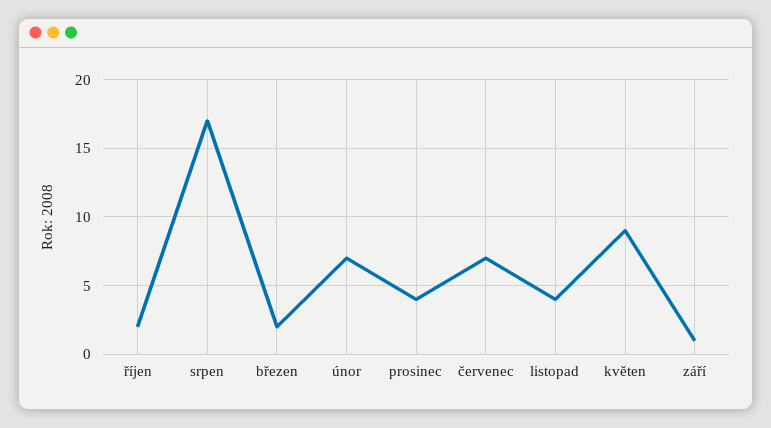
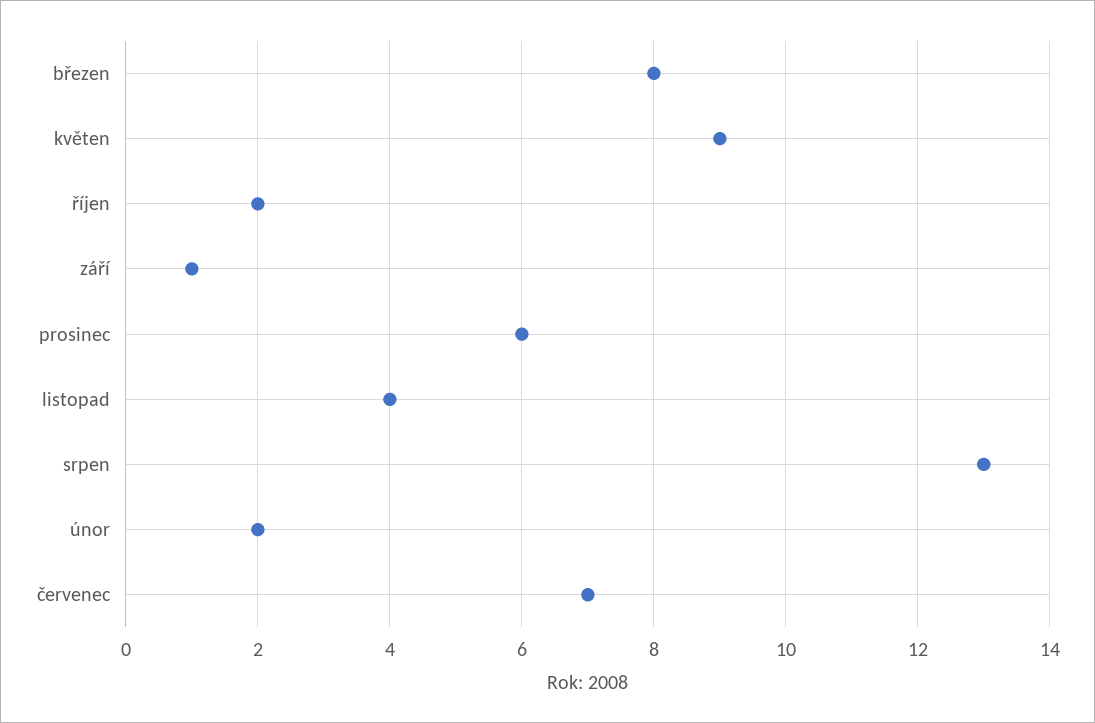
srpen: 17 -> 13
březen: 2 -> 8
únor: 7 -> 2
prosinec: 4 -> 6

